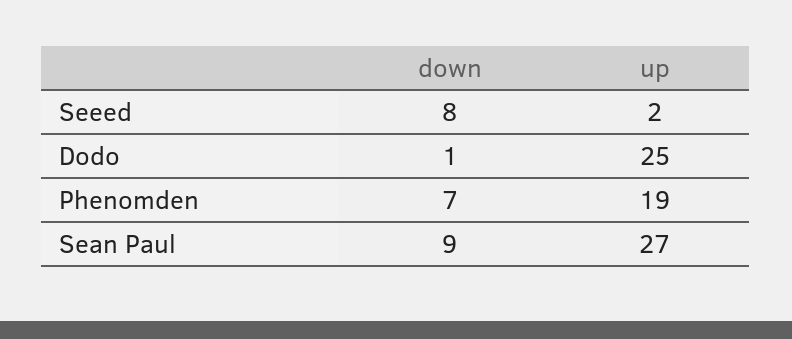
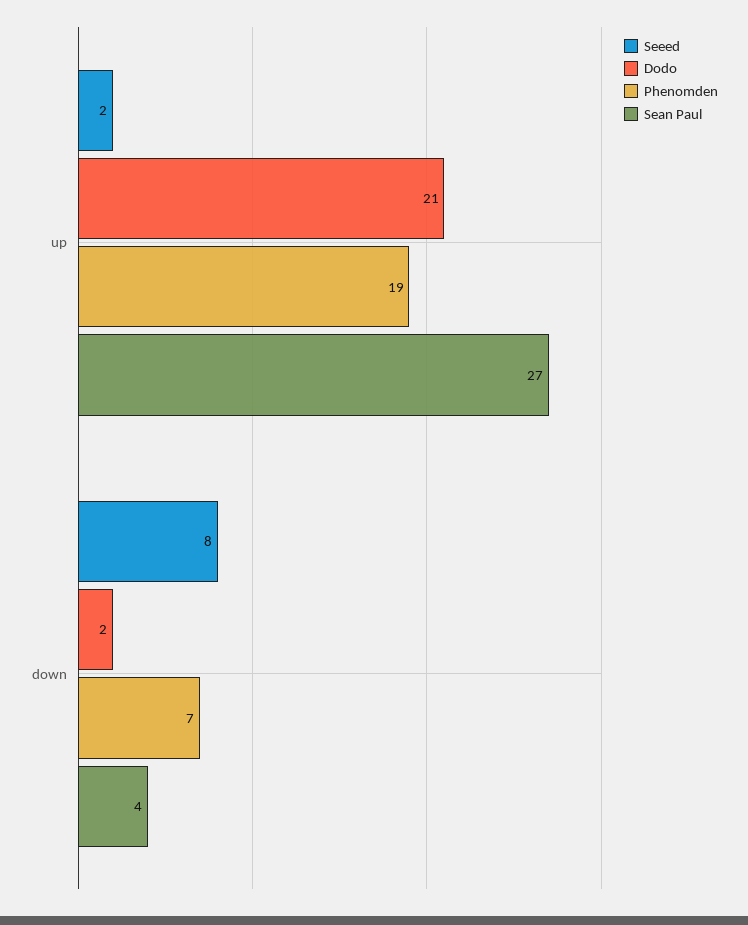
Dodo, down: 1 -> 2
Dodo, up: 25 -> 21
Sean Paul, down: 9 -> 4

